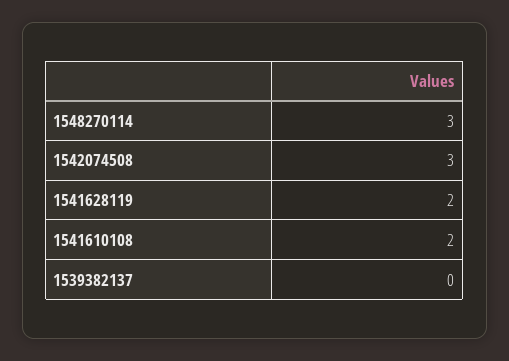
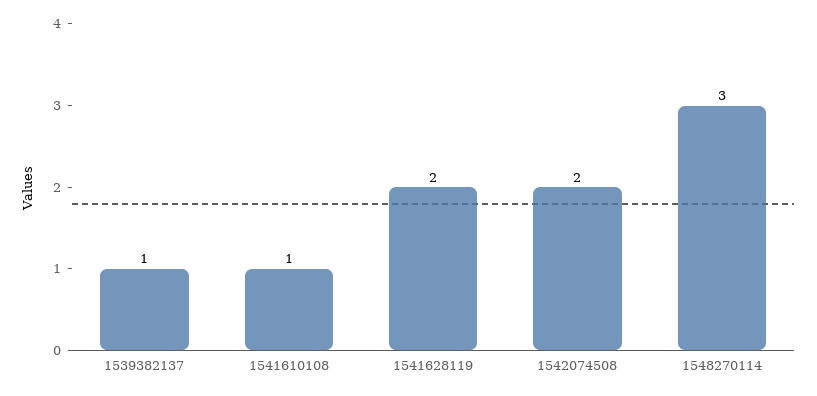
1542074508: 3 -> 2
1541610108: 2 -> 1
1539382137: 0 -> 1

